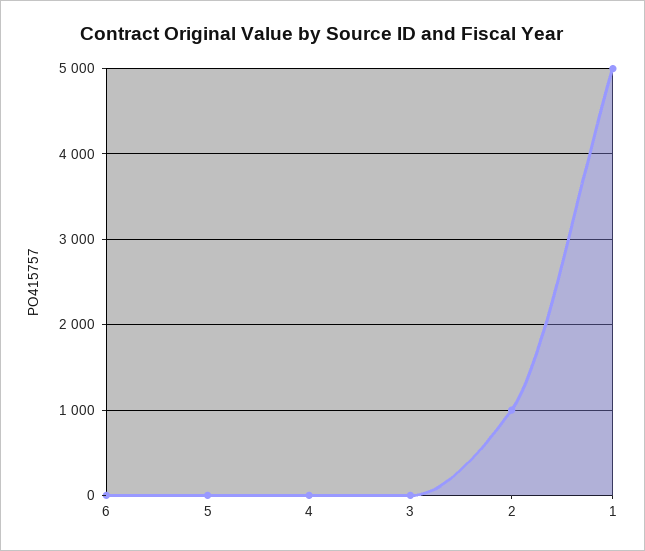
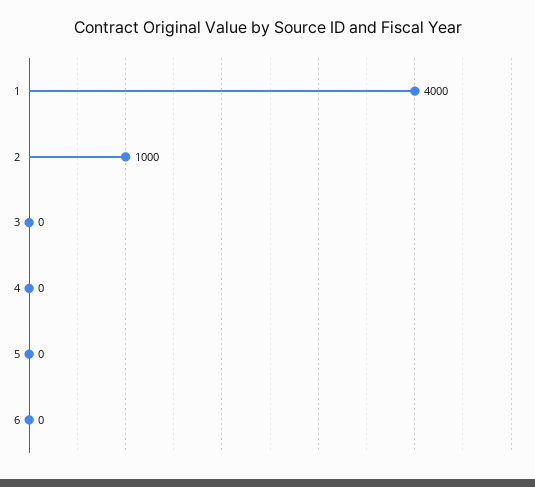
1: 5000 -> 4000

